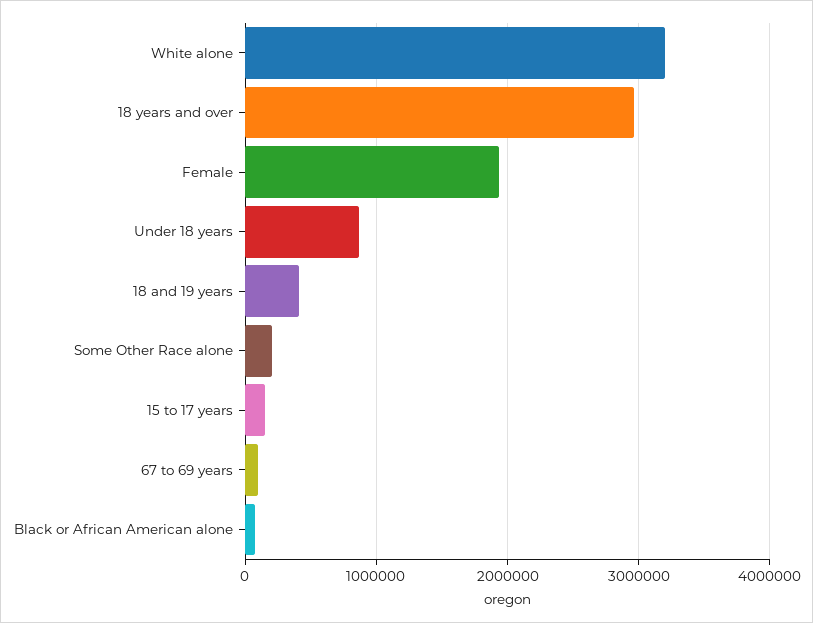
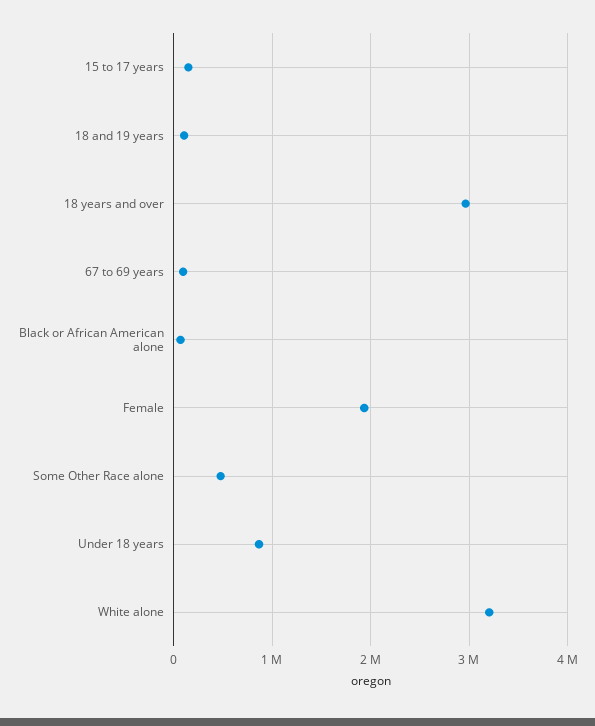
18 and 19 years: 400000 -> 100000
Some Other Race alone: 200000 -> 500000

